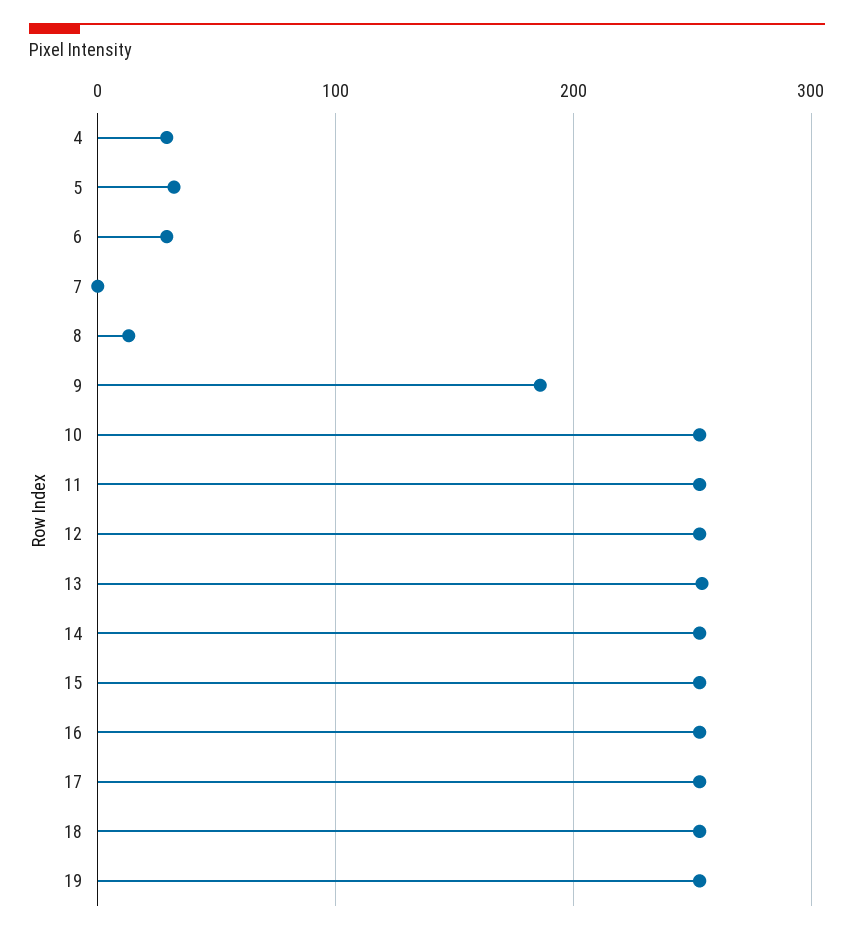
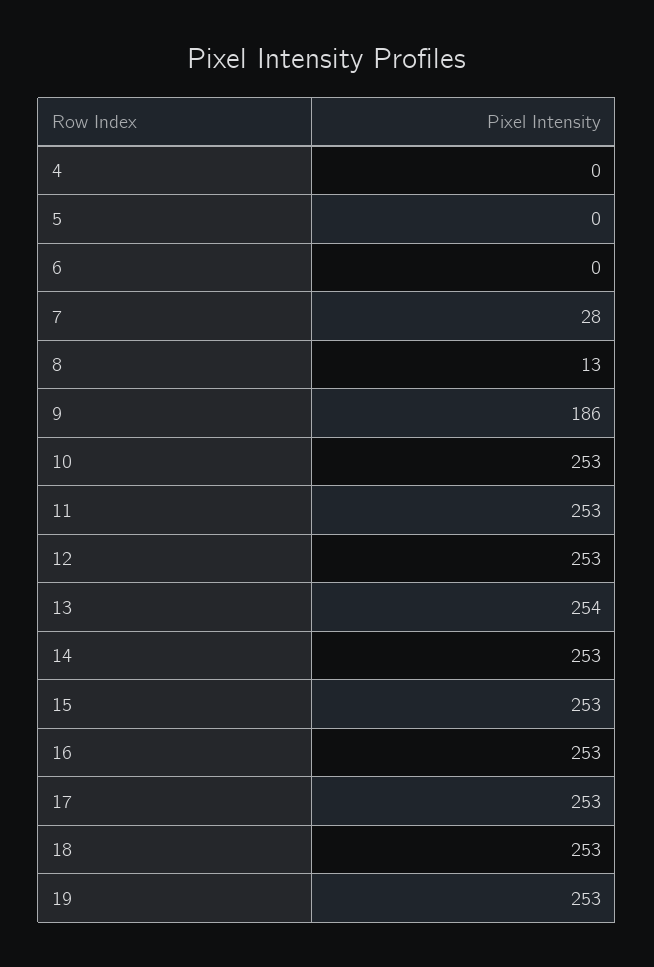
4: 30 -> 0
5: 30 -> 0
6: 30 -> 0
7: 0 -> 28

